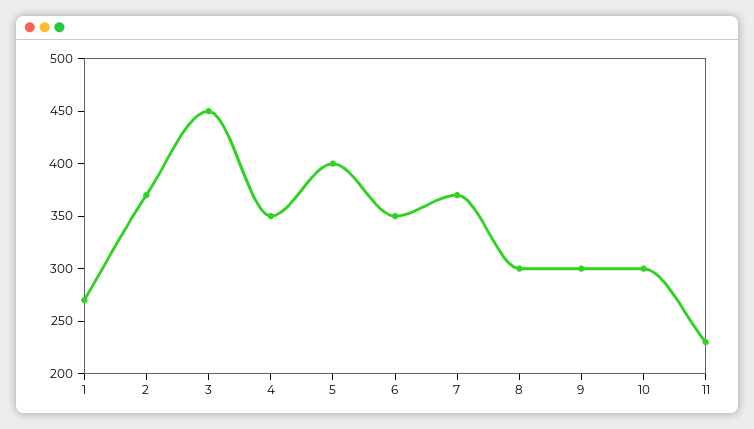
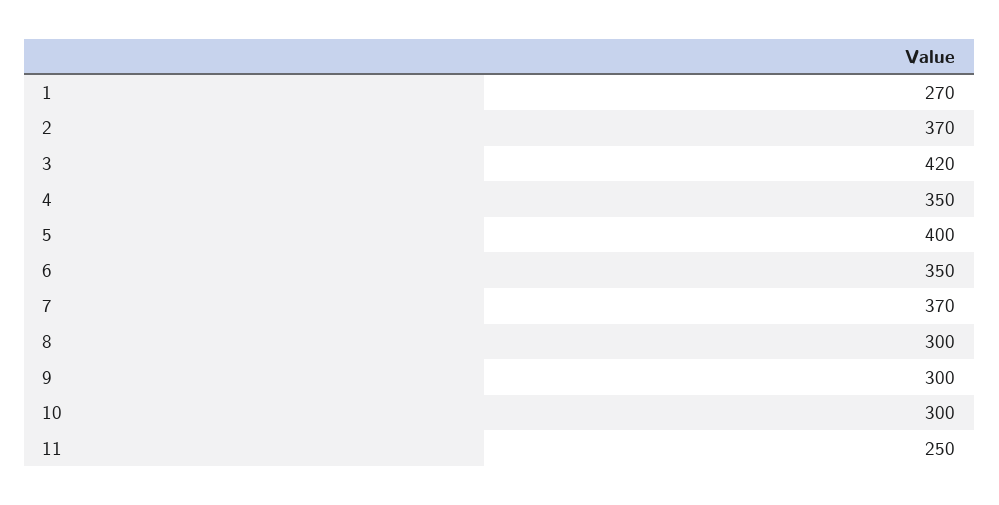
3: 450 -> 420
11: 230 -> 250

